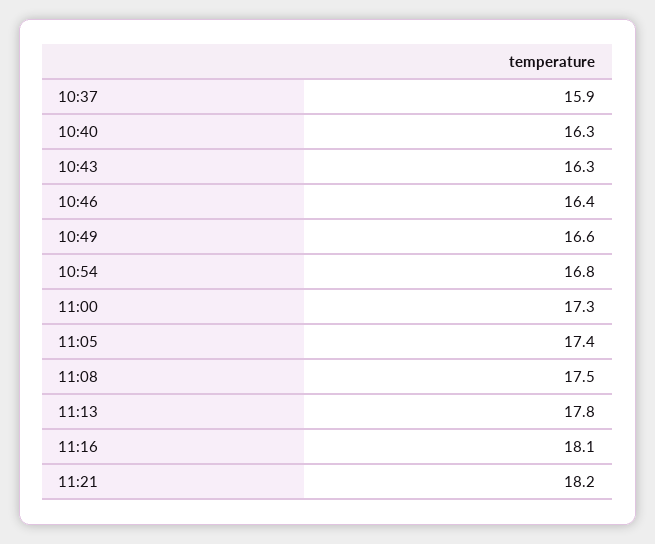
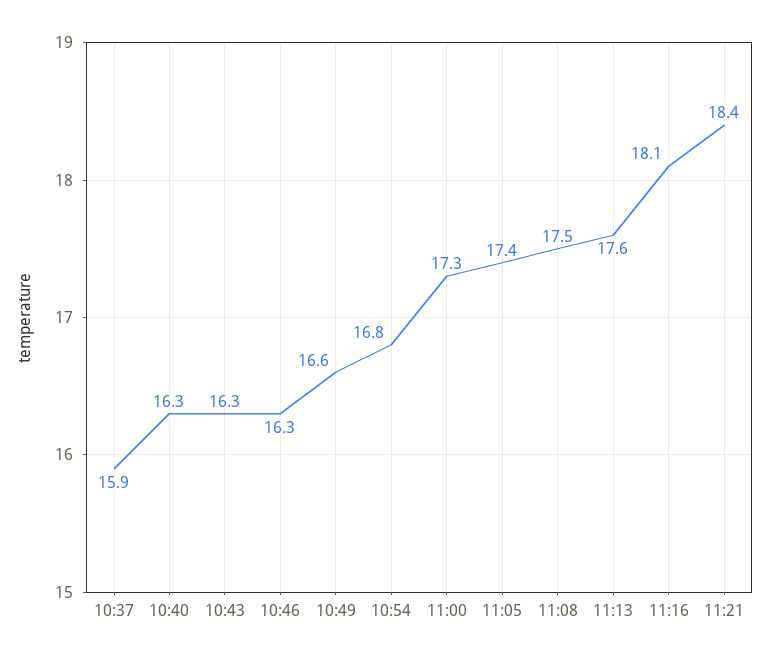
10:46: 16.4 -> 16.3
11:13: 17.8 -> 17.6
11:21: 18.2 -> 18.4

